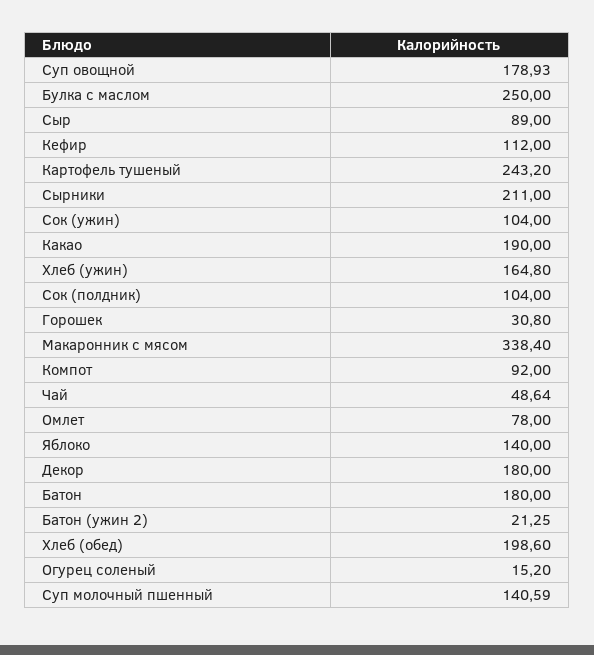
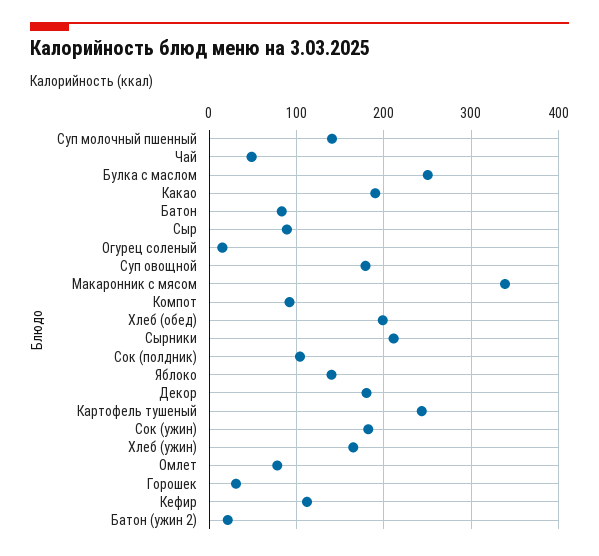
Сок (ужин): 104 -> 180
Батон: 180 -> 80

